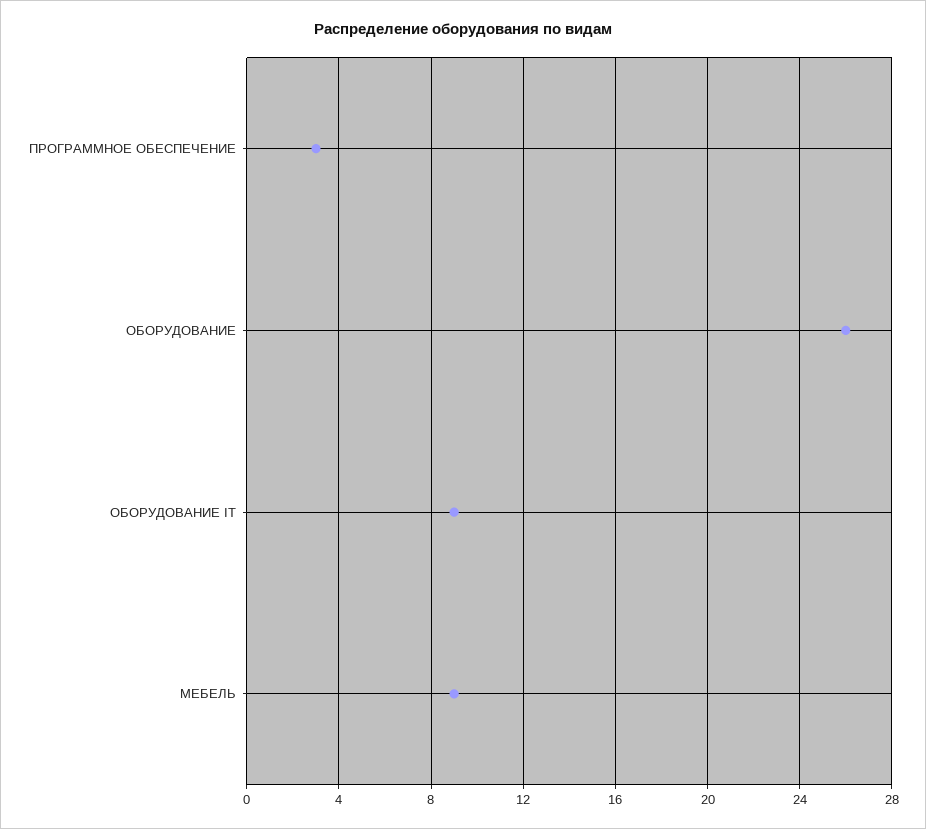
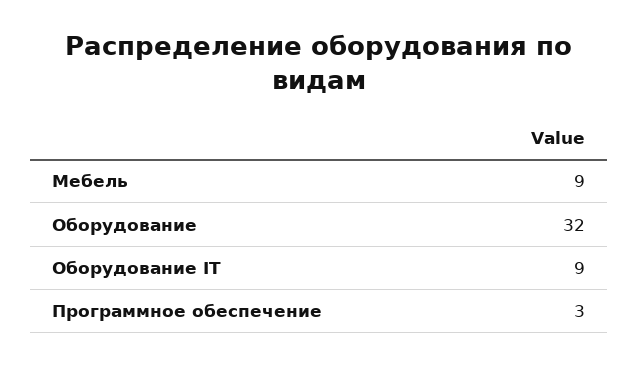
ОБОРУДОВАНИЕ: 26 -> 32

